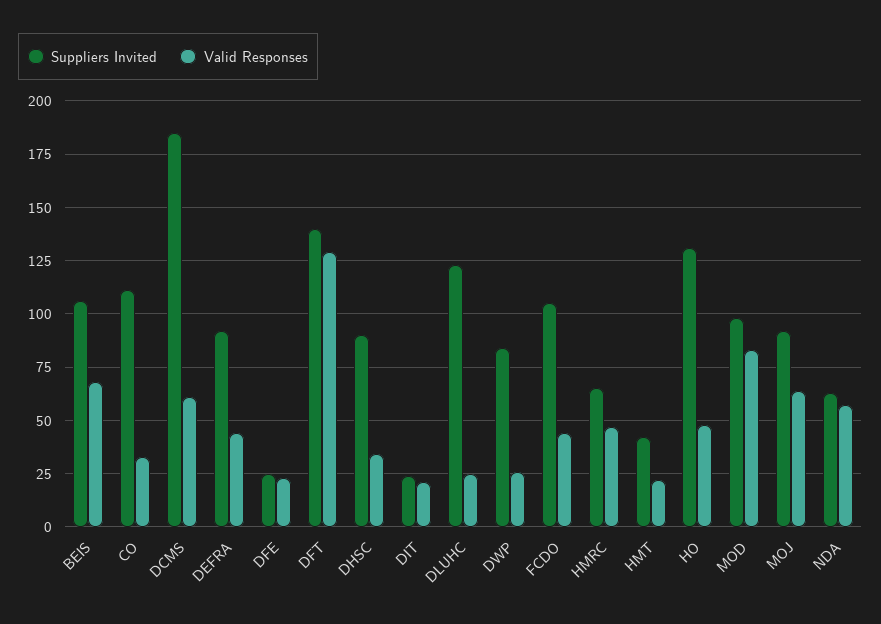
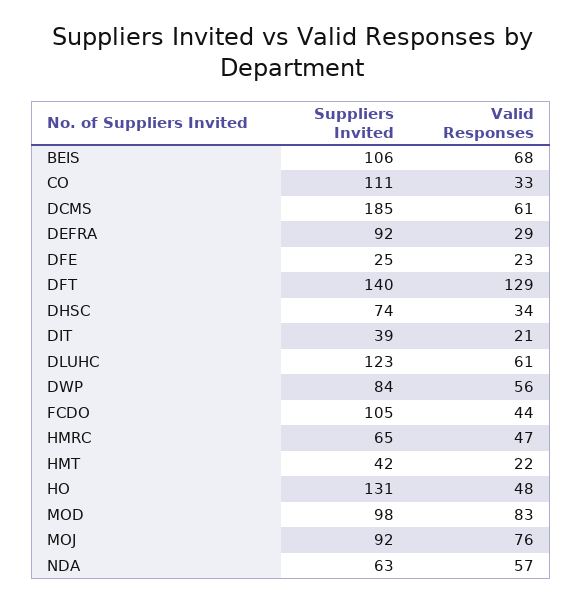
Valid Responses, DEFRA: 45 -> 29
Suppliers Invited, DHSC: 90 -> 74
Suppliers Invited, DIT: 25 -> 39
Valid Responses, DLUHC: 25 -> 61
Valid Responses, DWP: 25 -> 56
Valid Responses, MOJ: 65 -> 76

